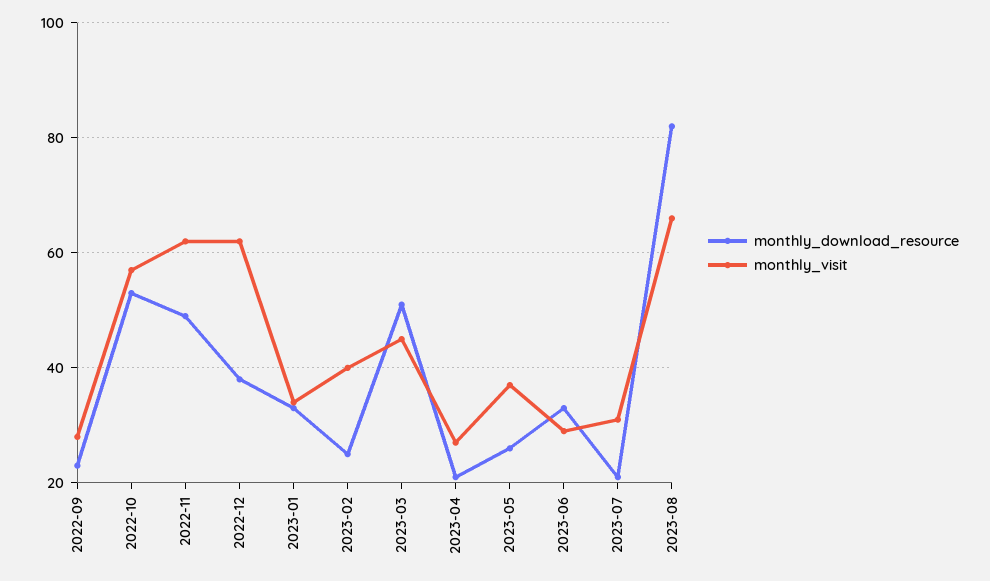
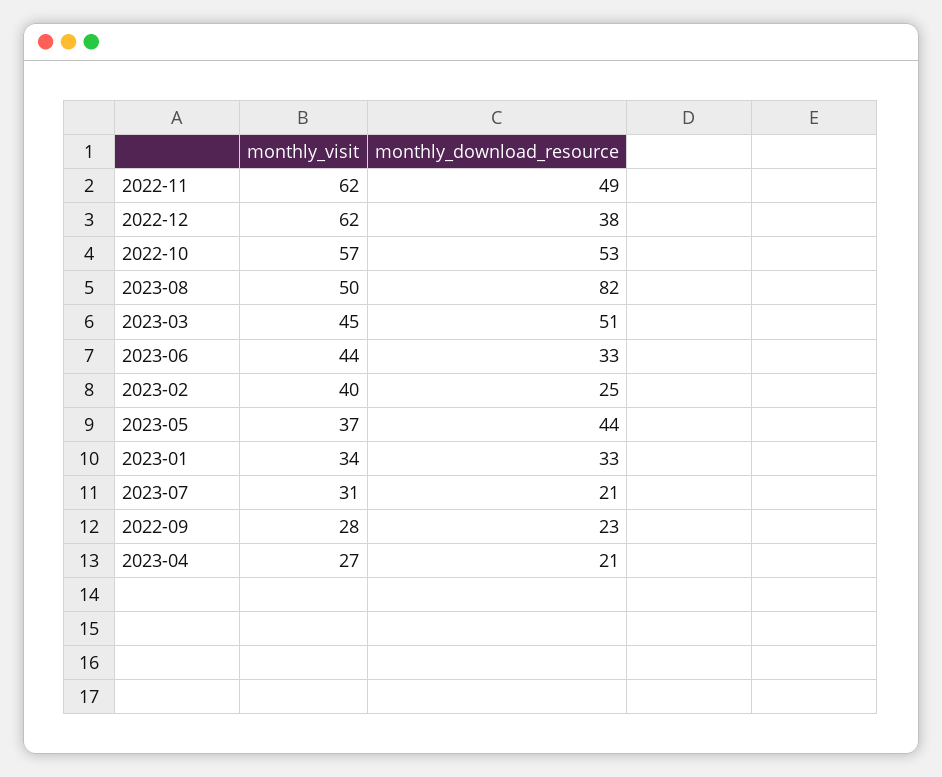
monthly_download_resource, 2023-05: 25 -> 44
monthly_visit, 2023-06: 30 -> 44
monthly_visit, 2023-08: 65 -> 50

